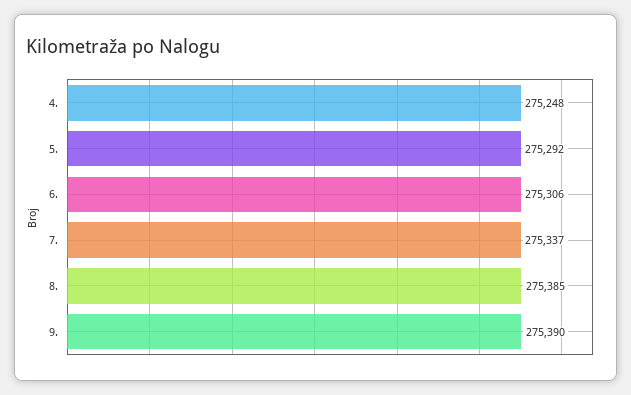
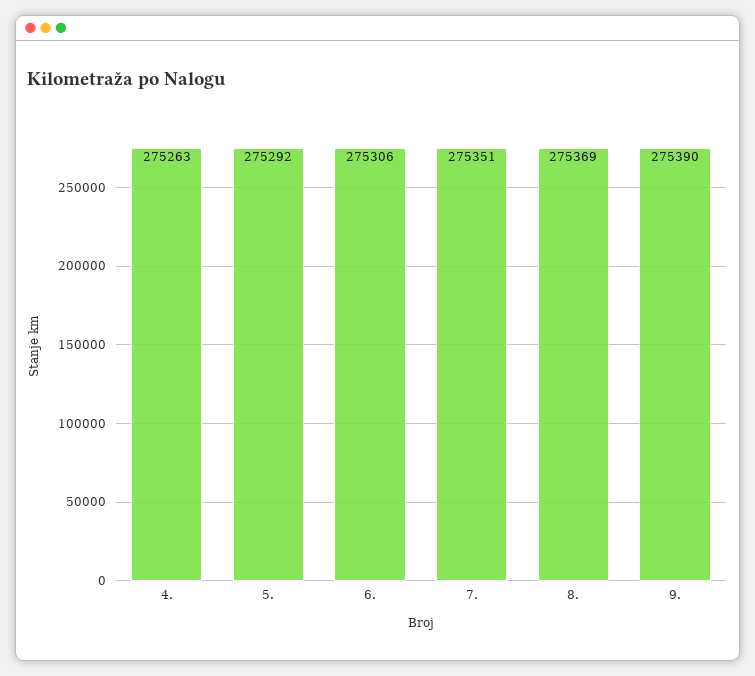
4.: 275248 -> 275263
7.: 275337 -> 275351
8.: 275385 -> 275369

